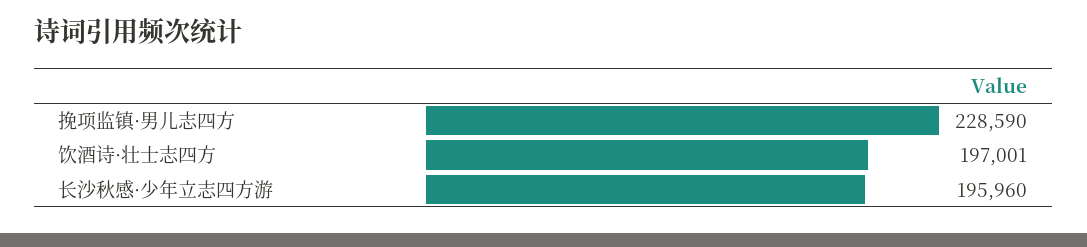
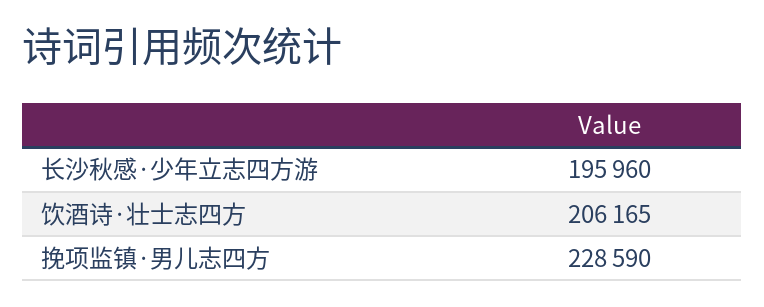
饮酒诗·壮士志四方: 197001 -> 206165

